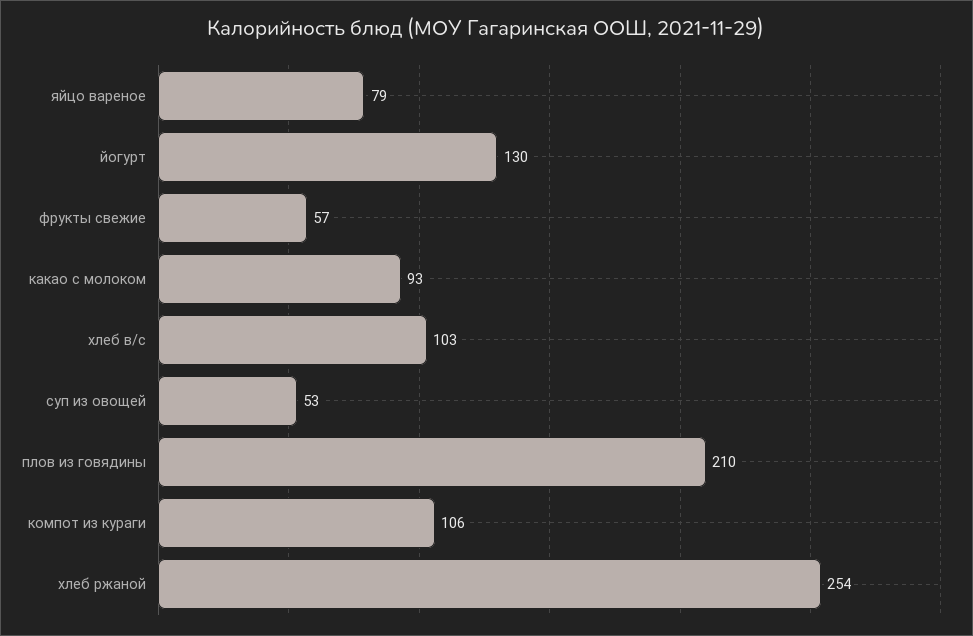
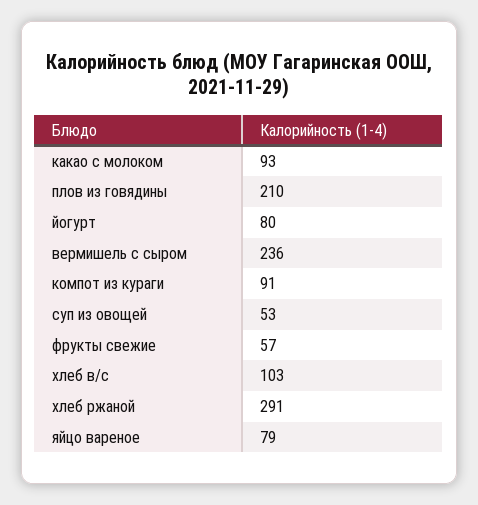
йогурт: 130 -> 80
компот из кураги: 106 -> 91
хлеб ржаной: 254 -> 291
вермишель с сыром: none -> 236

